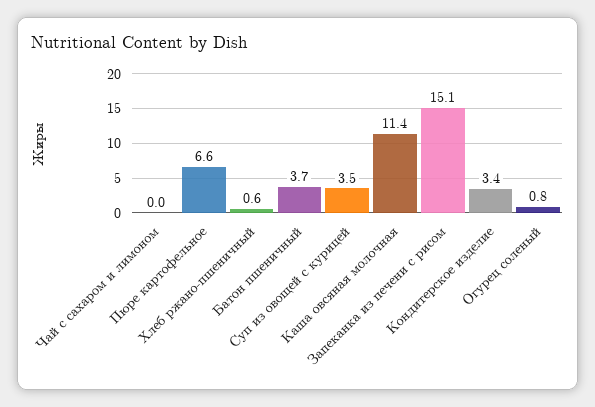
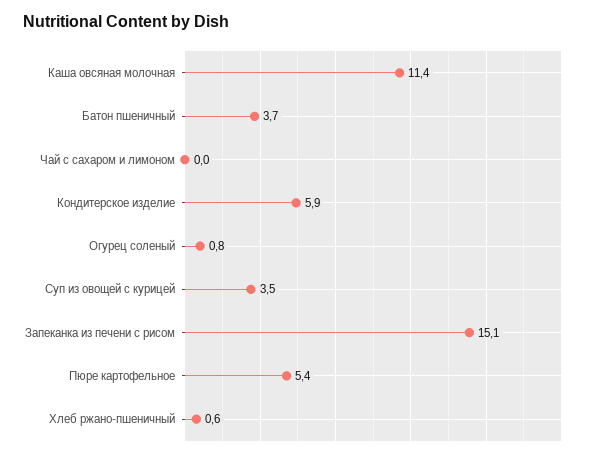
Пюре картофельное: 6.6 -> 5.4
Кондитерское изделие: 3.4 -> 5.9

